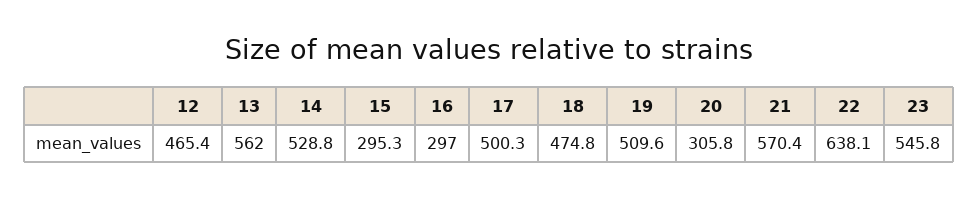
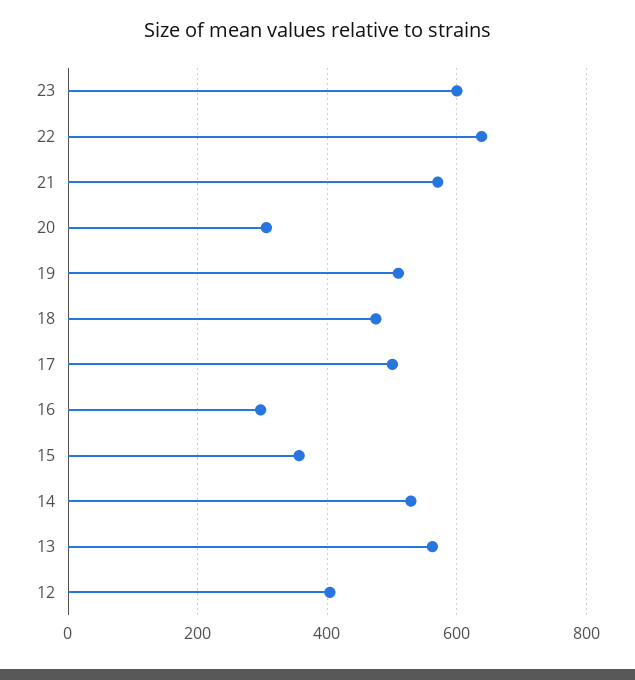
12: 465.4 -> 400
15: 295.3 -> 360
23: 545.8 -> 600

